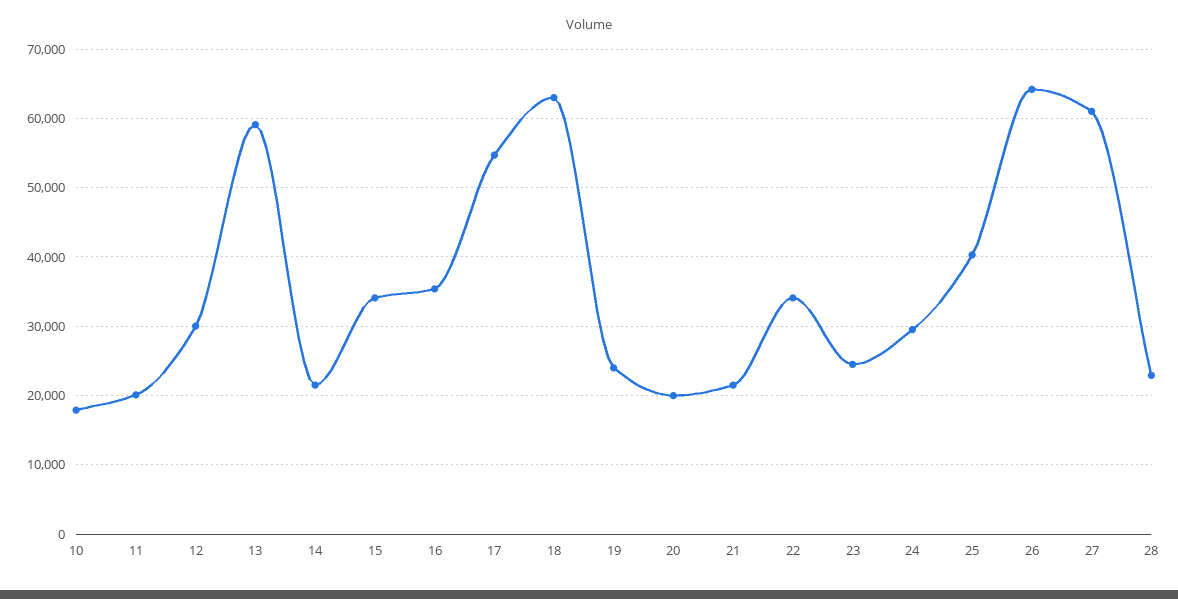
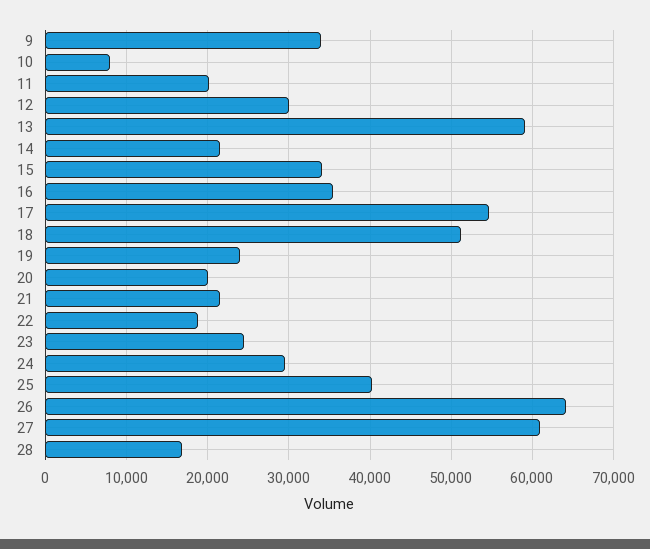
10: 18000 -> 8000
18: 63000 -> 51000
22: 34000 -> 19000
28: 23000 -> 17000
9: none -> 34000

